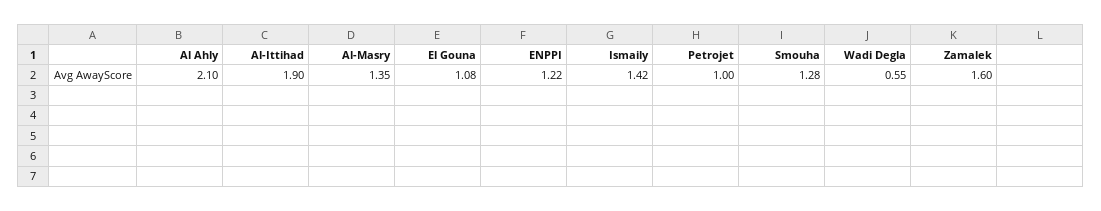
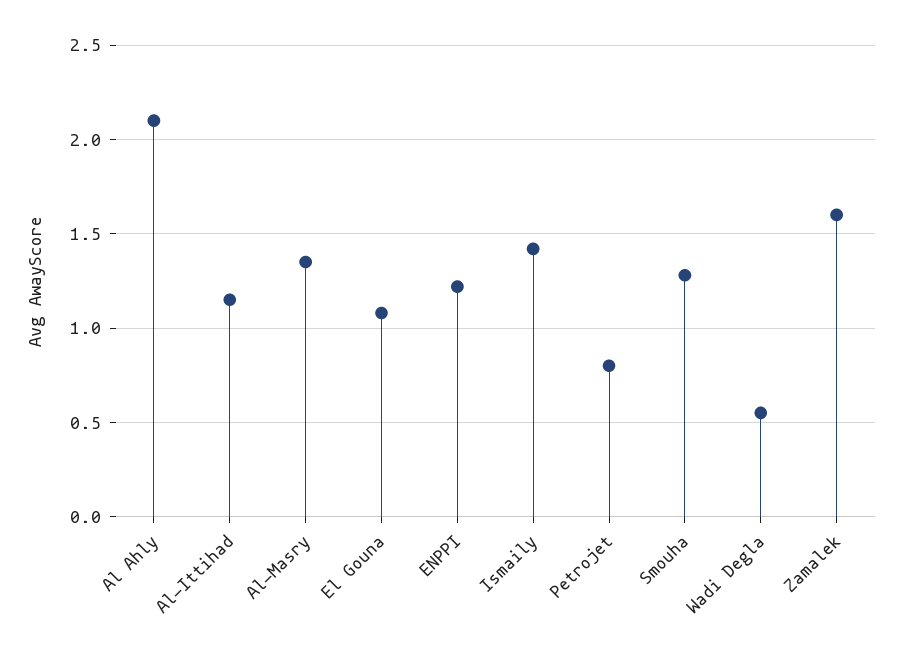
Al-Ittihad: 1.9 -> 1.15
Petrojet: 1 -> 0.8

